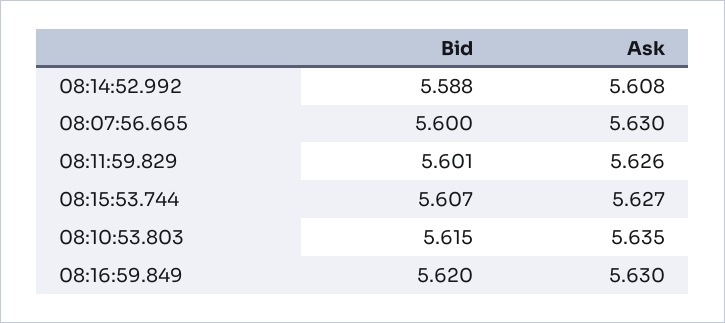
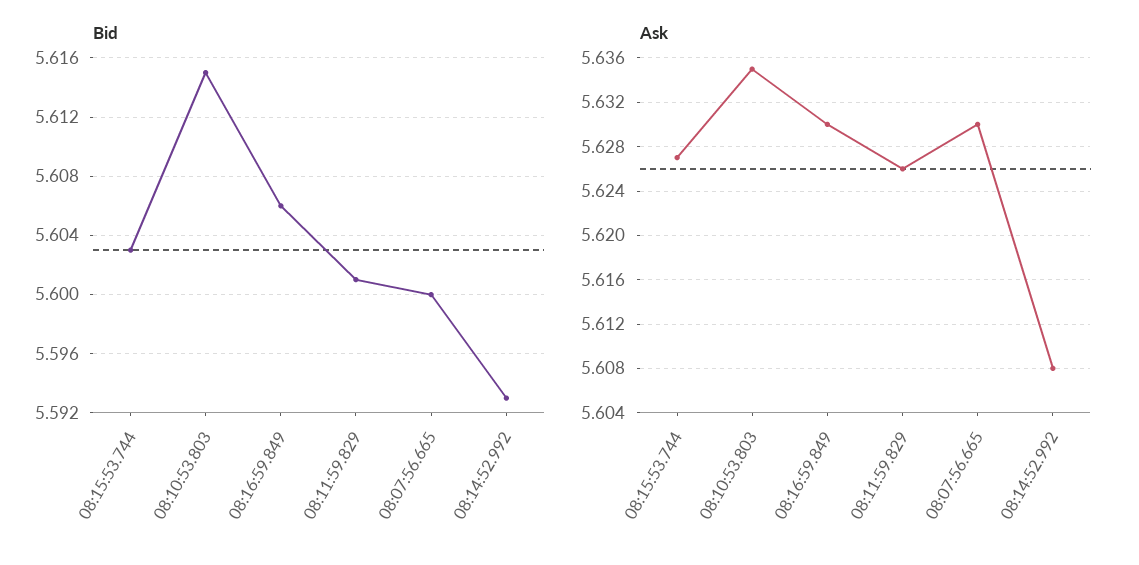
Bid, 08:14:52.992: 5.588 -> 5.593
Bid, 08:15:53.744: 5.607 -> 5.603
Bid, 08:16:59.849: 5.62 -> 5.606

